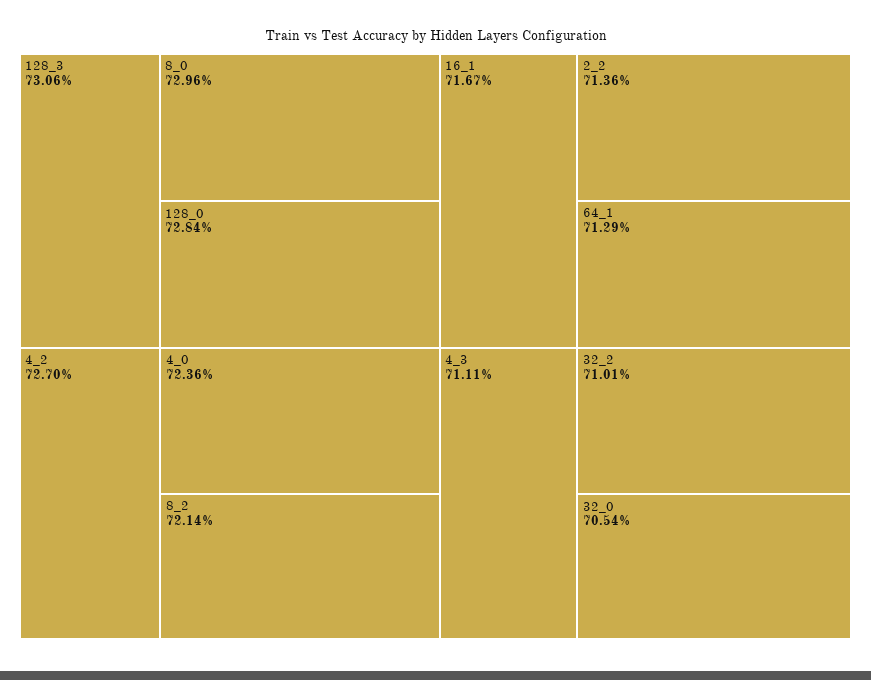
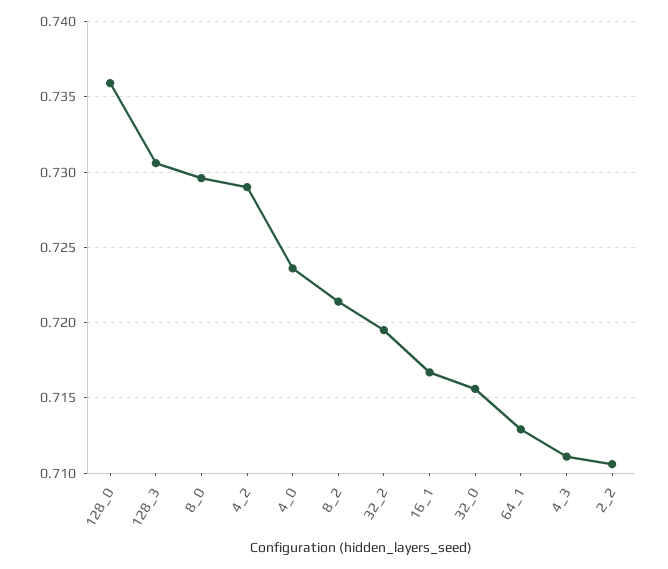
128_0: 0.7284 -> 0.736
4_2: 0.727 -> 0.729
2_2: 0.7136 -> 0.7105
32_2: 0.7101 -> 0.7195
32_0: 0.7054 -> 0.7155

